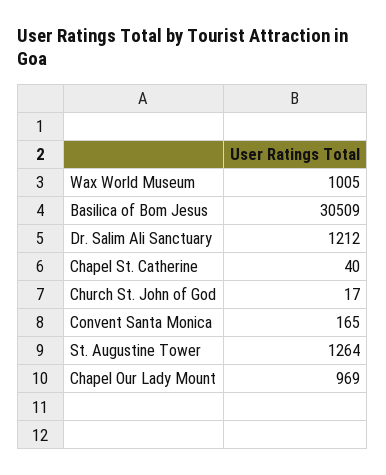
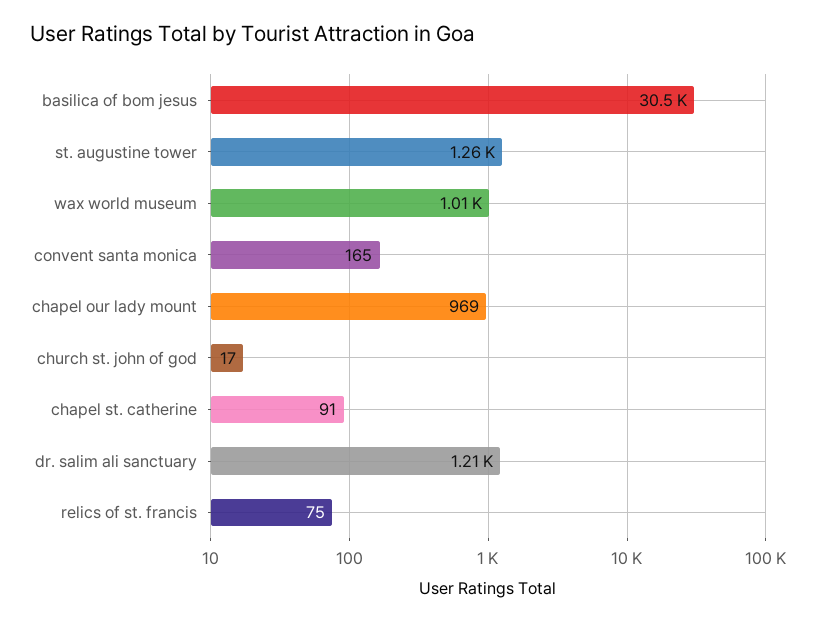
Chapel St. Catherine: 40 -> 91
relics of st. francis: none -> 75

